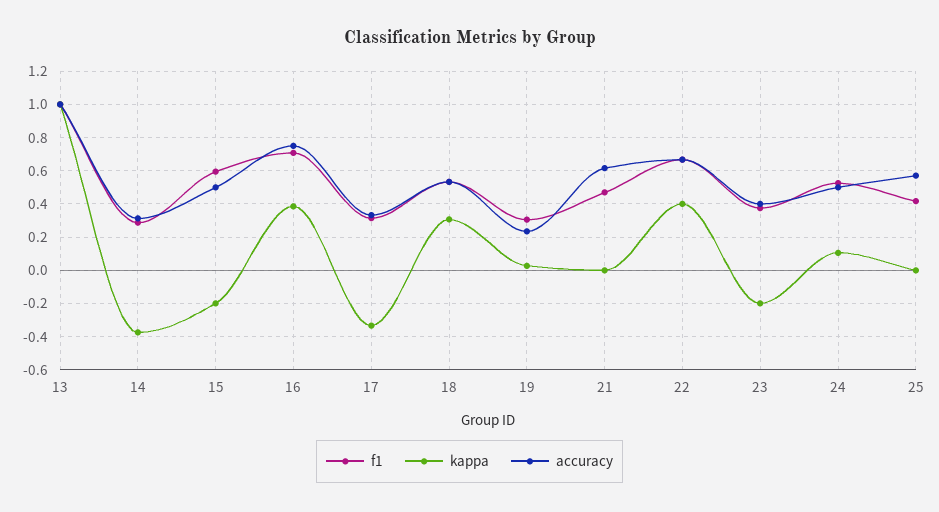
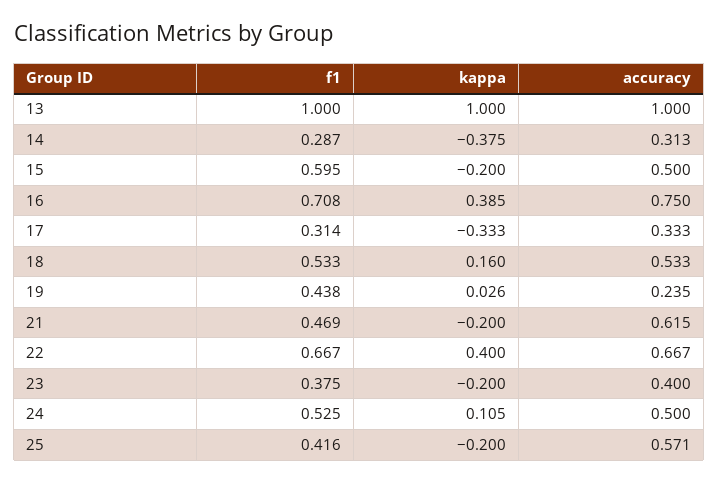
kappa, 18: 0.3 -> 0.16
f1, 19: 0.3 -> 0.438
kappa, 21: 0 -> -0.2
kappa, 25: 0 -> -0.2

